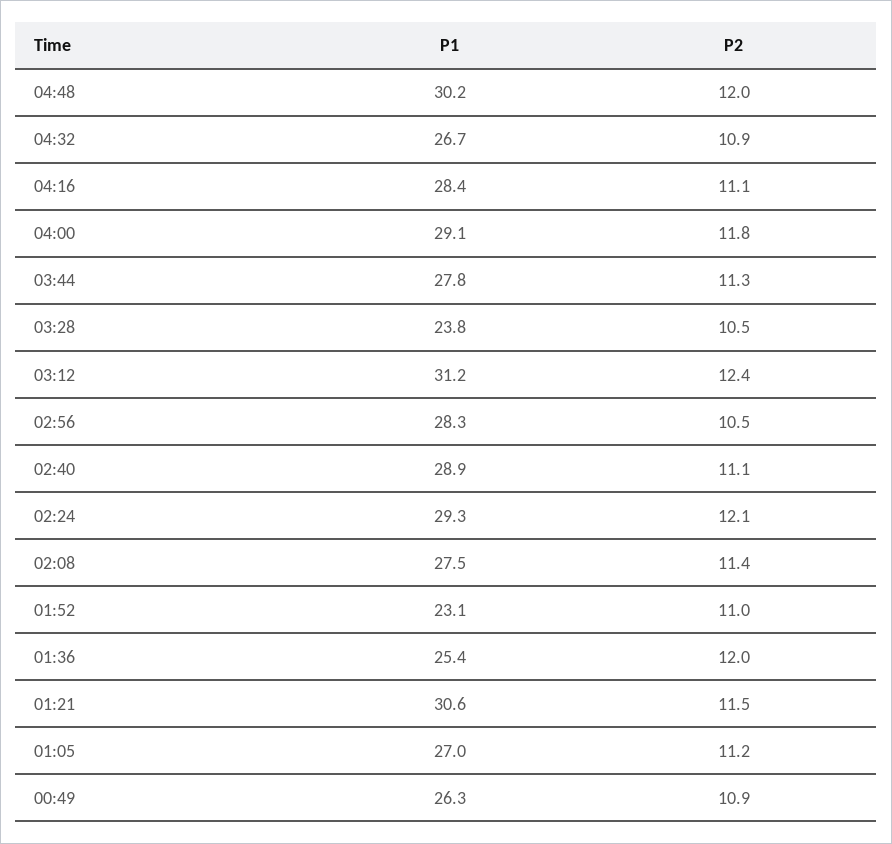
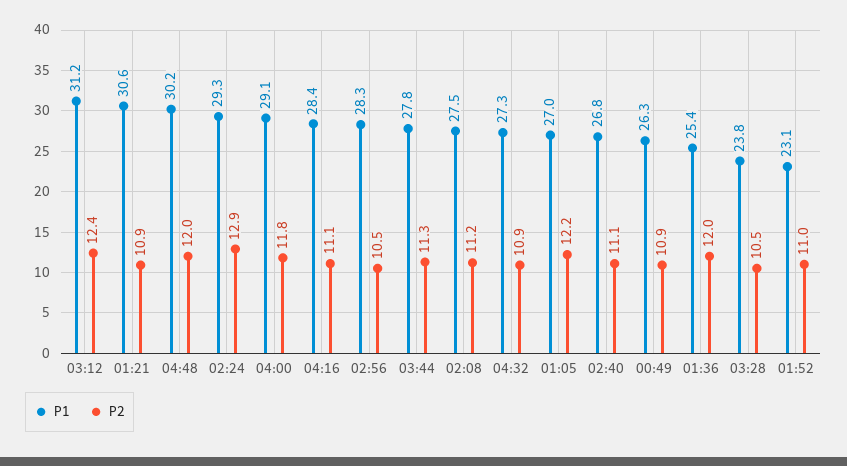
P1, 04:32: 26.7 -> 27.3
P1, 02:40: 28.9 -> 26.8
P2, 02:24: 12.1 -> 12.9
P2, 02:08: 11.4 -> 11.2
P2, 01:21: 11.5 -> 10.9
P2, 01:05: 11.2 -> 12.2

